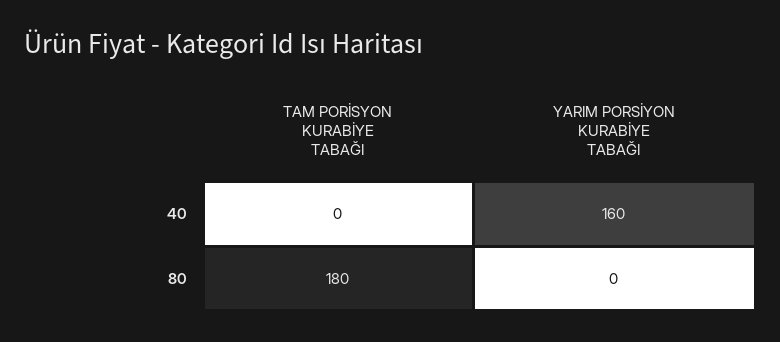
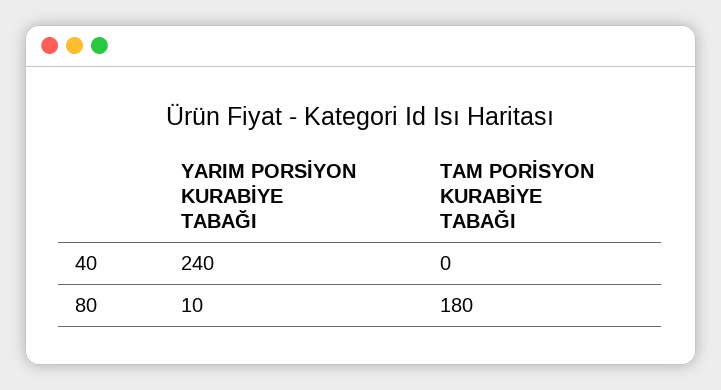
YARIM PORSİYON KURABİYE TABAĞI, 40: 160 -> 240
YARIM PORSİYON KURABİYE TABAĞI, 80: 0 -> 10

